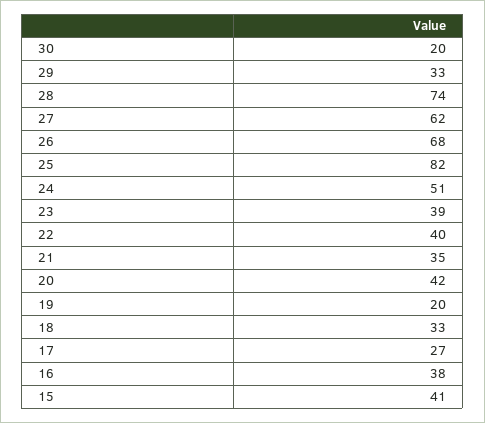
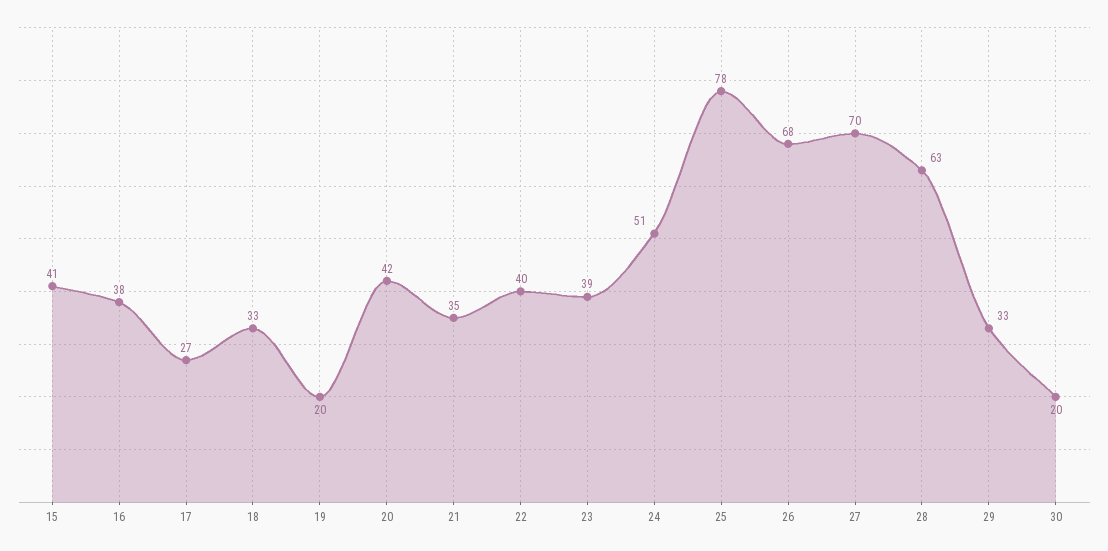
28: 74 -> 63
27: 62 -> 70
25: 82 -> 78

